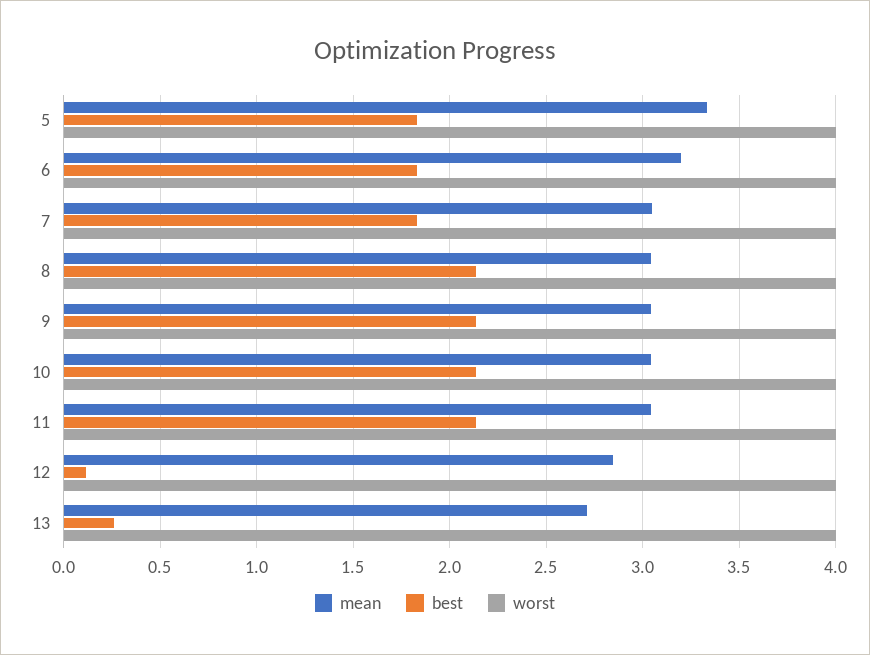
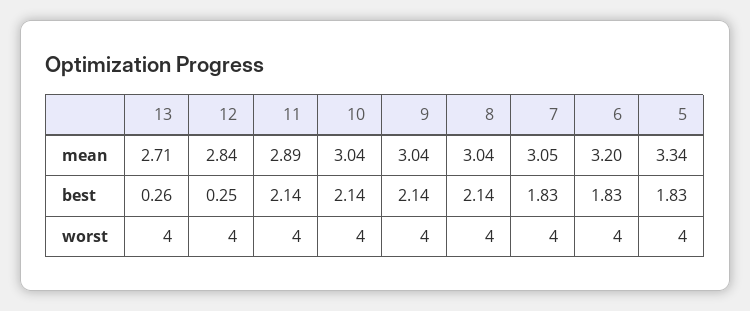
mean, 11: 3.05 -> 2.89
best, 12: 0.1 -> 0.25

